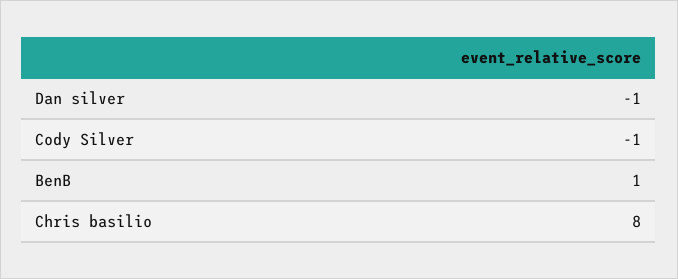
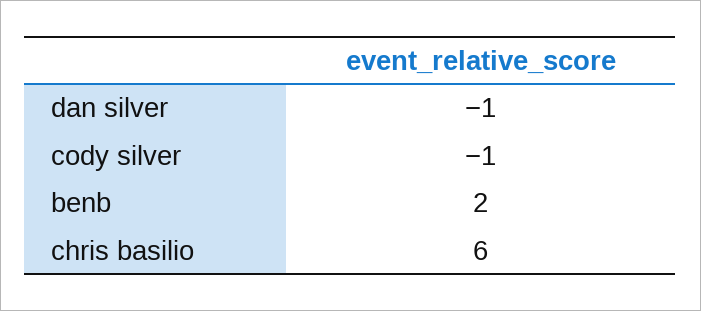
BenB: 1 -> 2
Chris basilio: 8 -> 6

